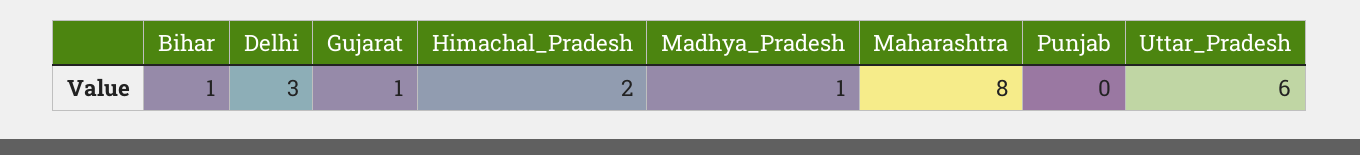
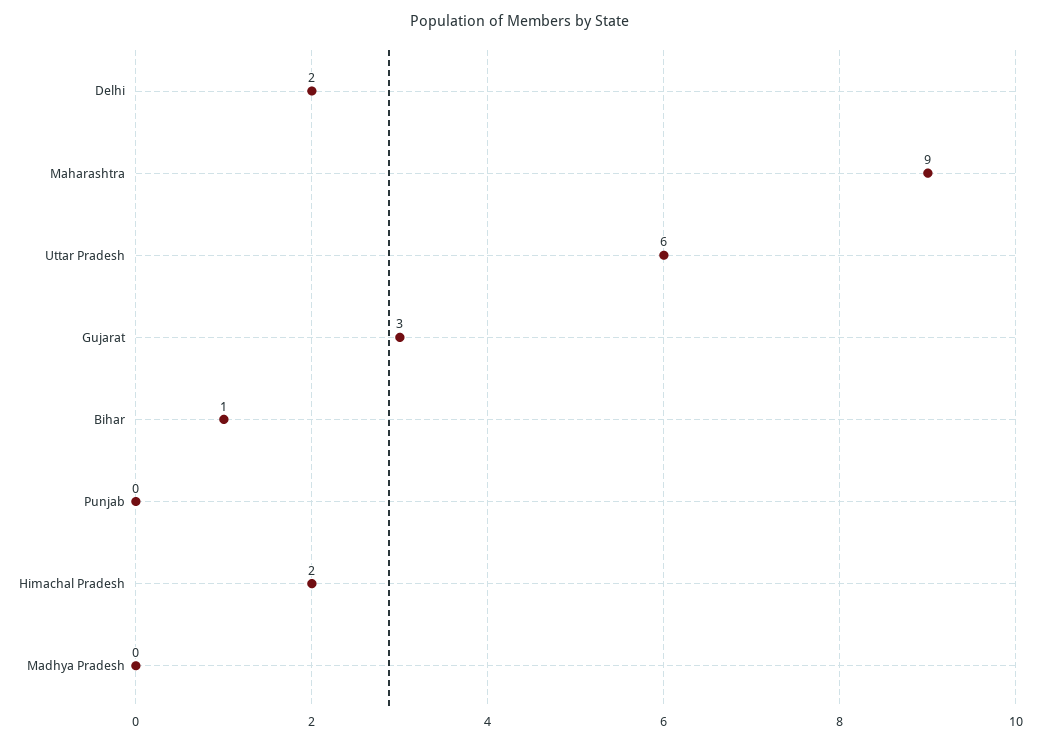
Delhi: 3 -> 2
Gujarat: 1 -> 3
Madhya_Pradesh: 1 -> 0
Maharashtra: 8 -> 9

